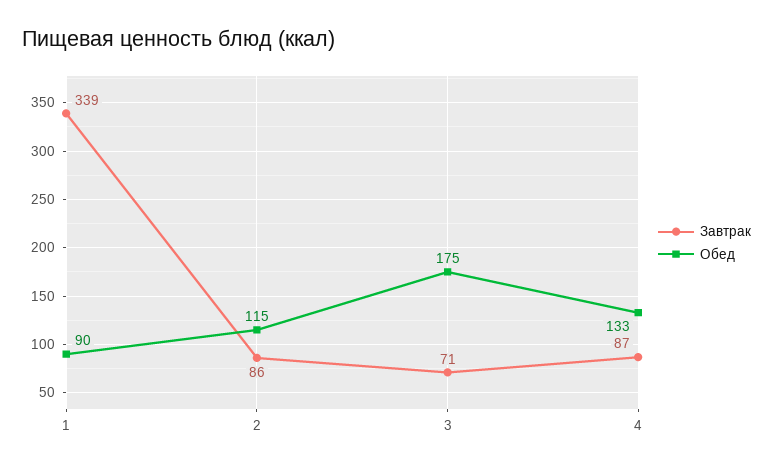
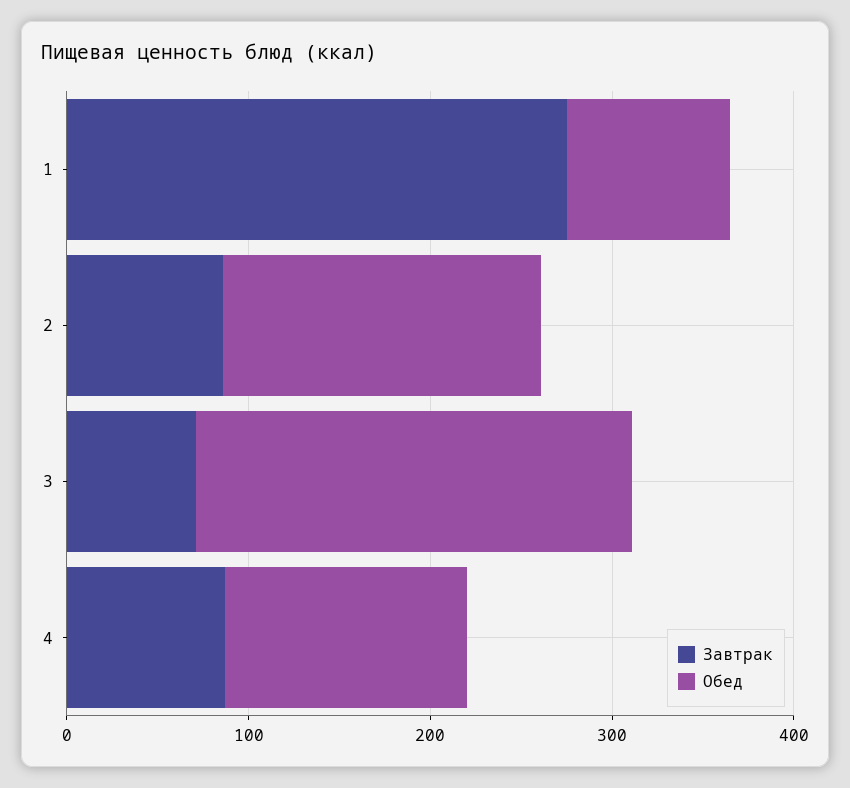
Завтрак, 1: 339 -> 280
Обед, 2: 115 -> 180
Обед, 3: 175 -> 240

